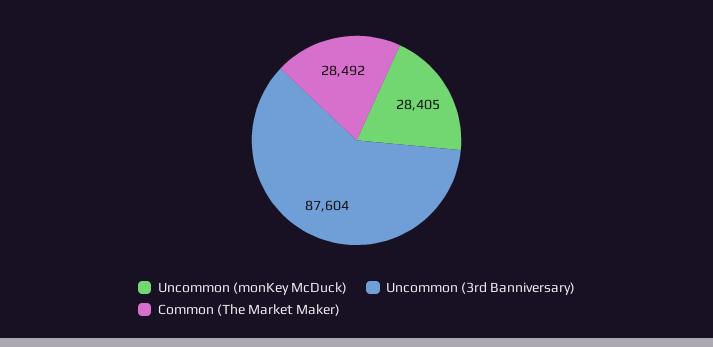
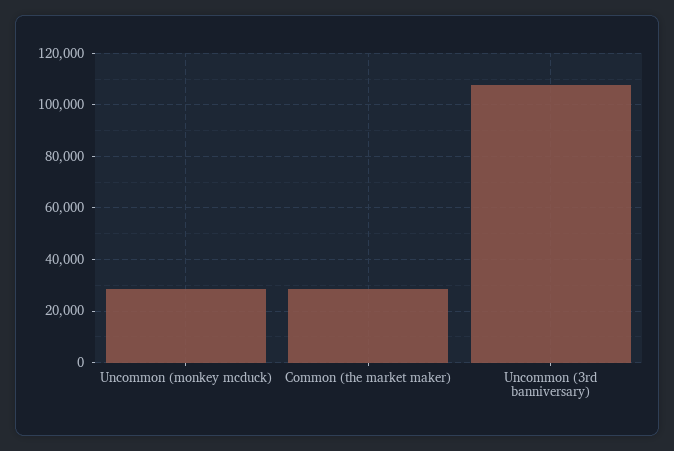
Uncommon (3rd Banniversary): 87604 -> 107500

